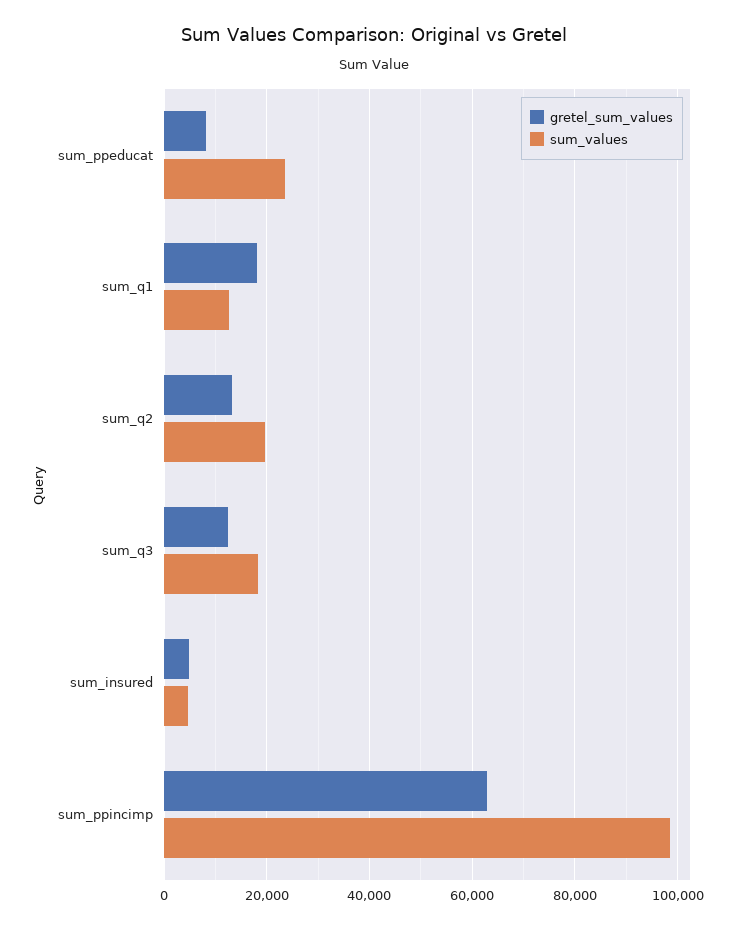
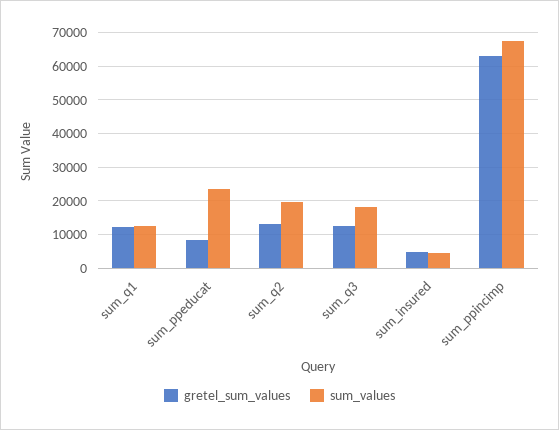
gretel_sum_values, sum_q1: 18000 -> 12000
sum_values, sum_ppincimp: 98000 -> 68000

